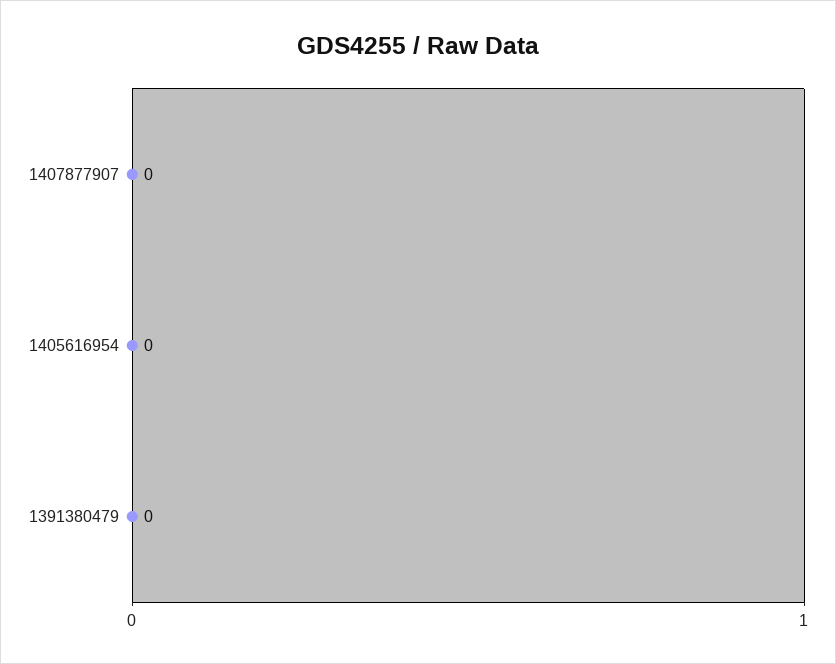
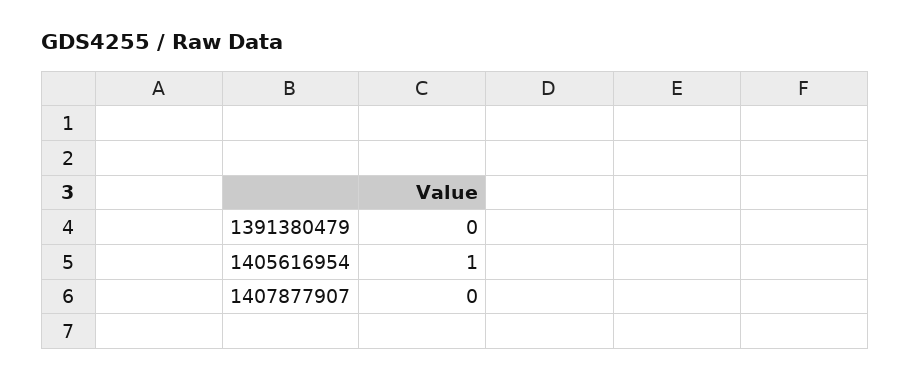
1405616954: 0 -> 1

